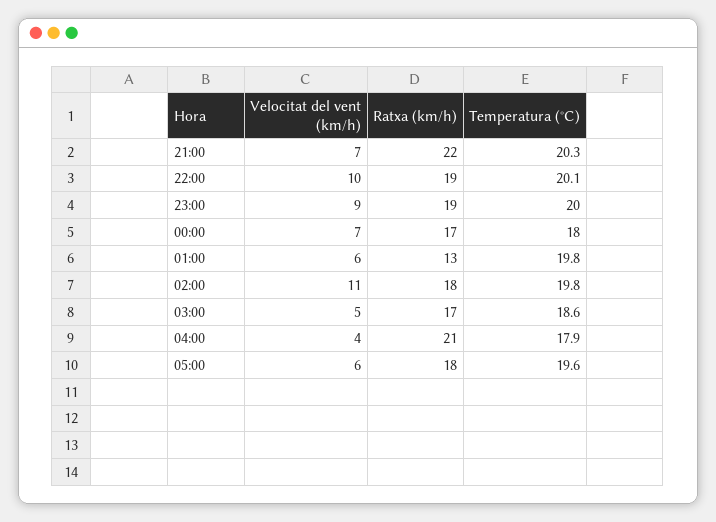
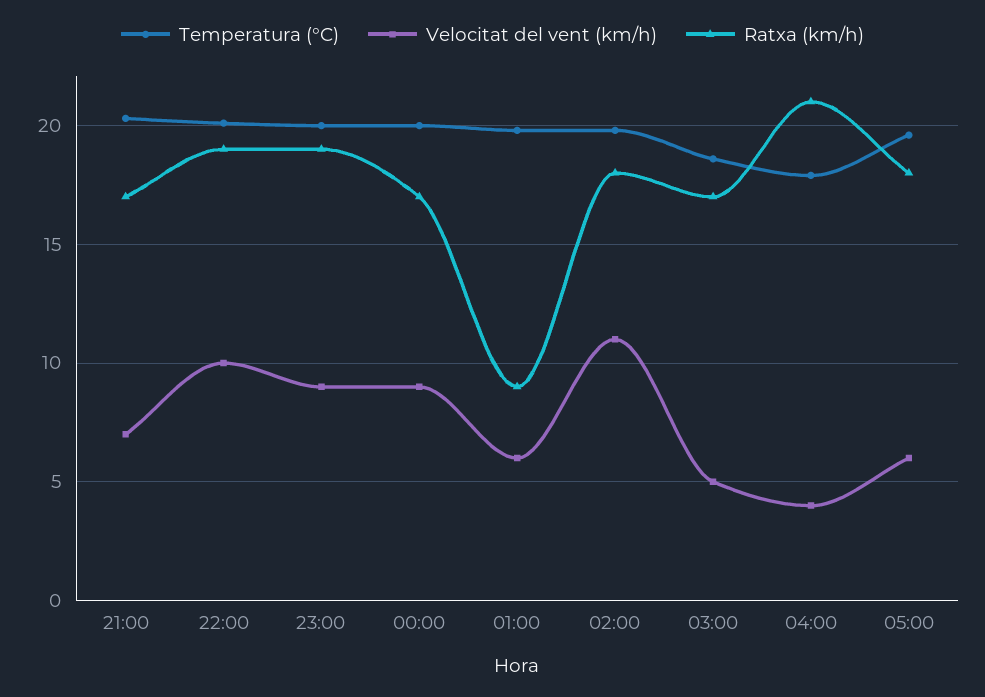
Ratxa (km/h), 21:00: 22 -> 17
Velocitat del vent (km/h), 00:00: 7 -> 9
Temperatura (°C), 00:00: 18 -> 20
Ratxa (km/h), 01:00: 13 -> 9

